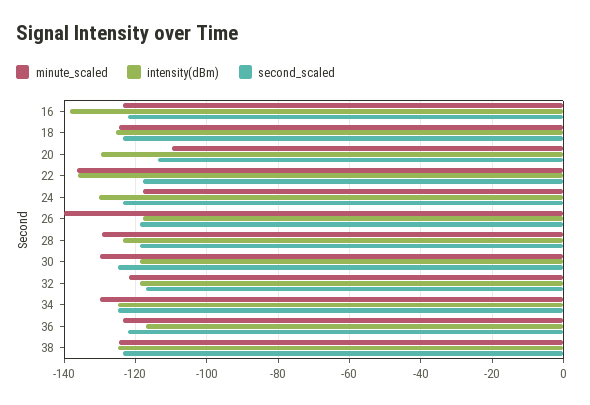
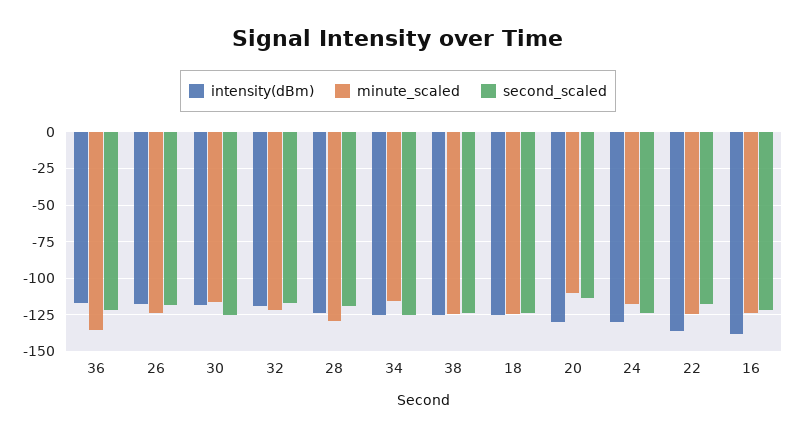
minute_scaled, 22: -136 -> -125
minute_scaled, 26: -140 -> -125
minute_scaled, 30: -130 -> -115
minute_scaled, 34: -130 -> -115
minute_scaled, 36: -124 -> -135

